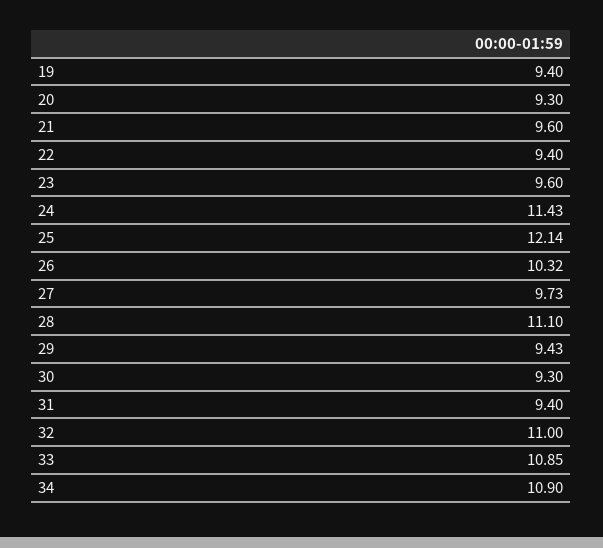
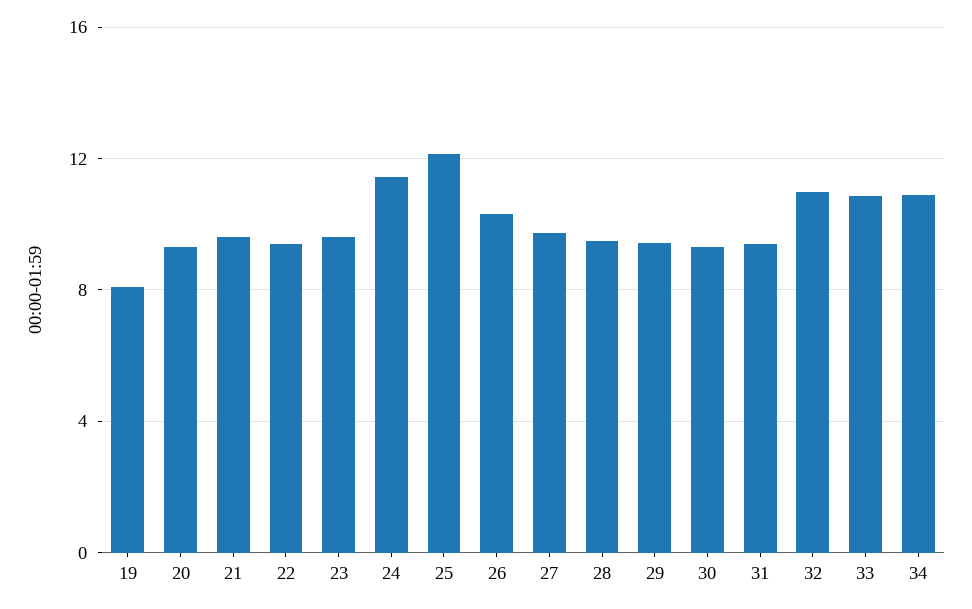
19: 9.4 -> 8
28: 11.1 -> 9.5

